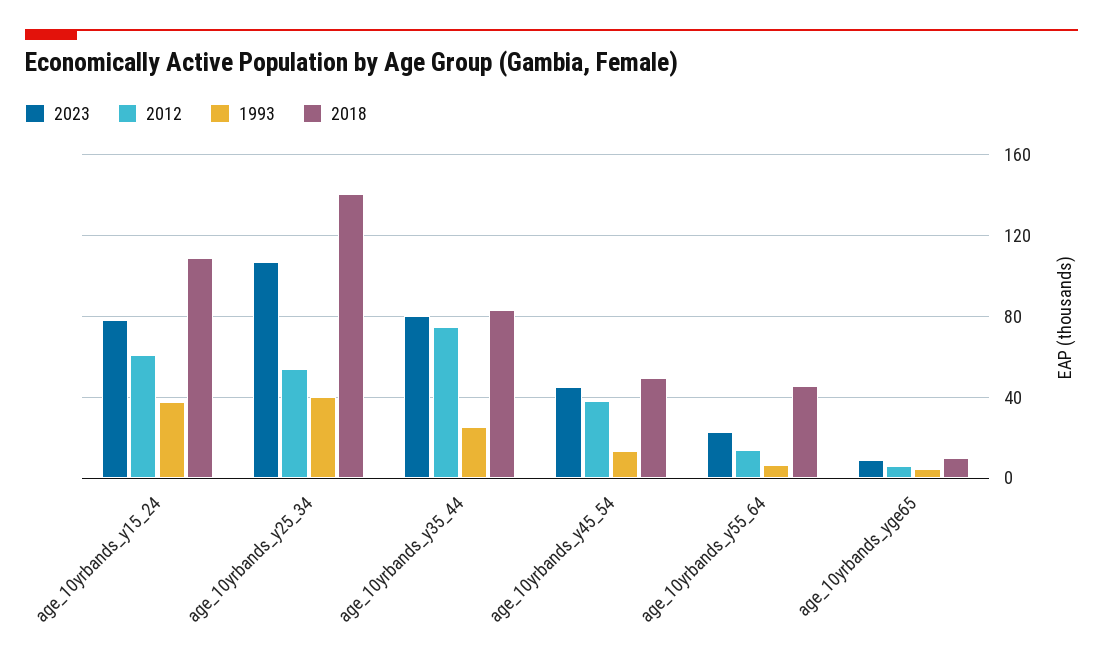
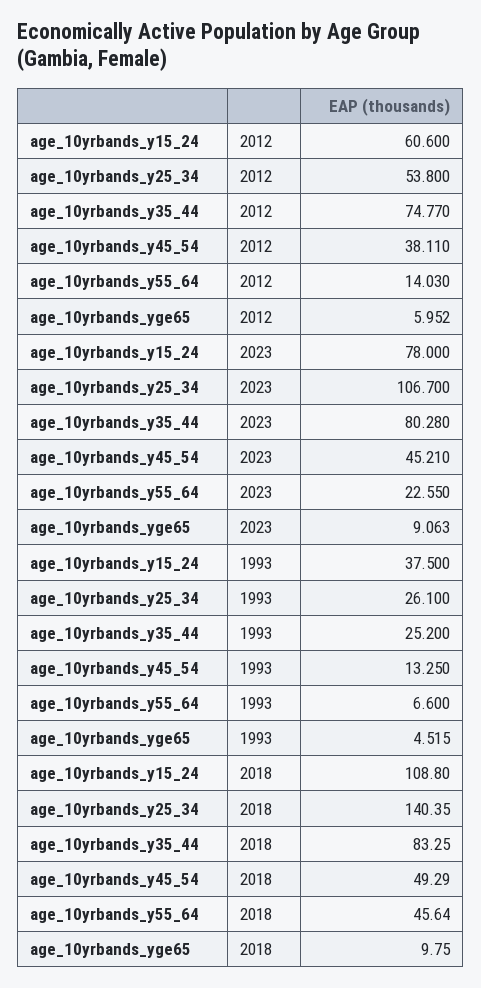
1993, age_10yrbands_y25_34: 40 -> 26.1

